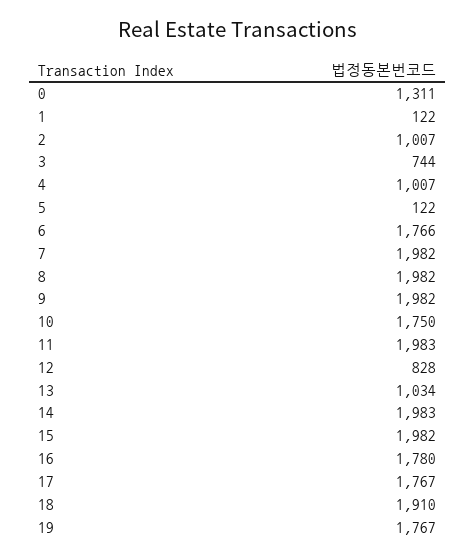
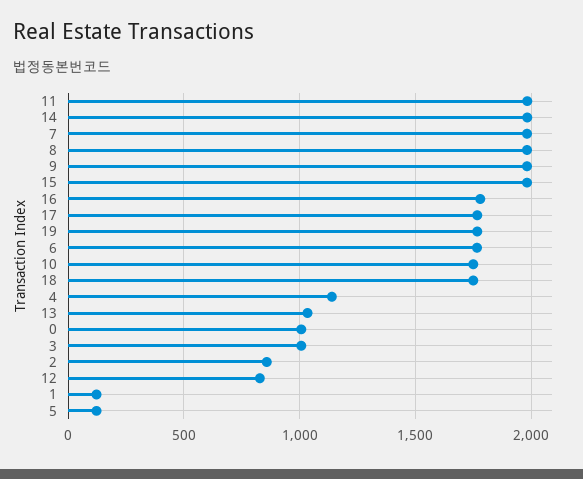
0: 1311 -> 1000
2: 1007 -> 850
3: 744 -> 1000
4: 1007 -> 1150
18: 1910 -> 1750

